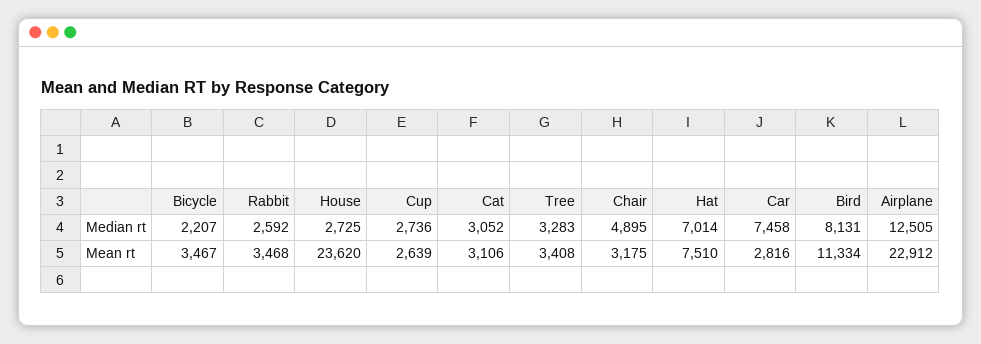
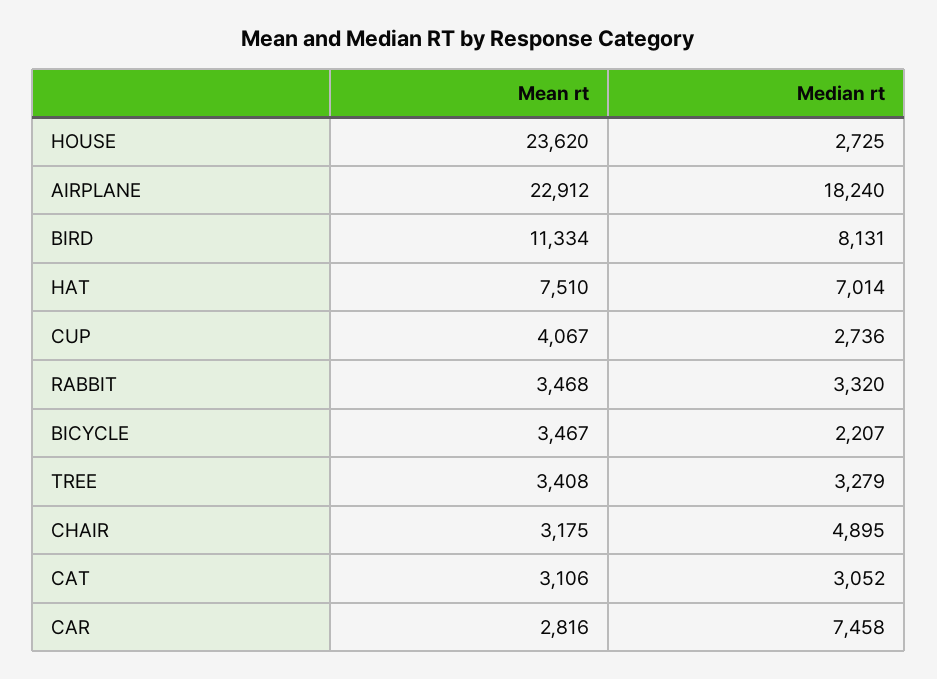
Rabbit, Median rt: 2592 -> 3320
Tree, Median rt: 3283 -> 3279
Airplane, Median rt: 12505 -> 18240
Cup, Mean rt: 2639 -> 4067

